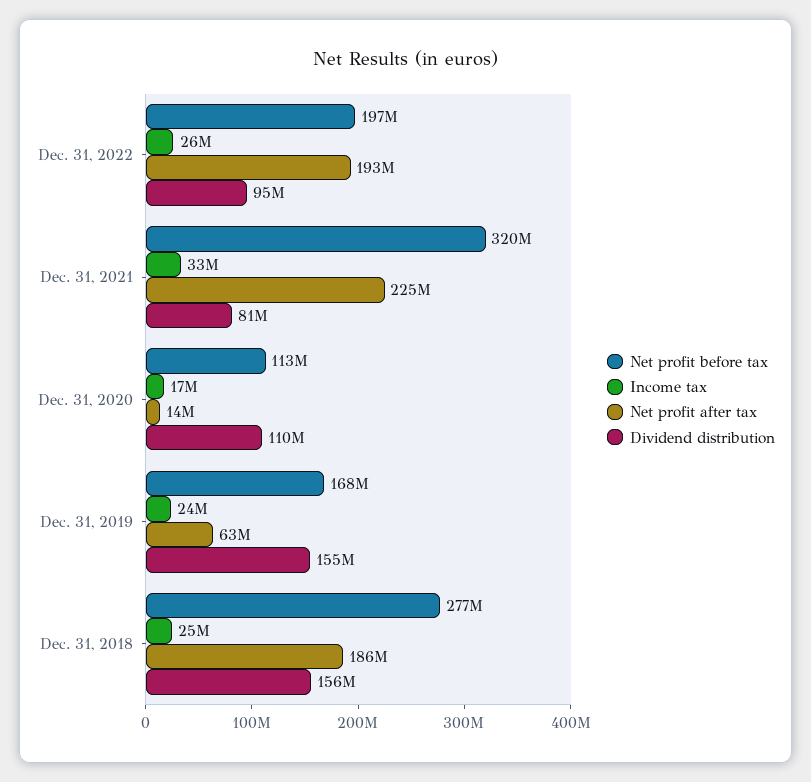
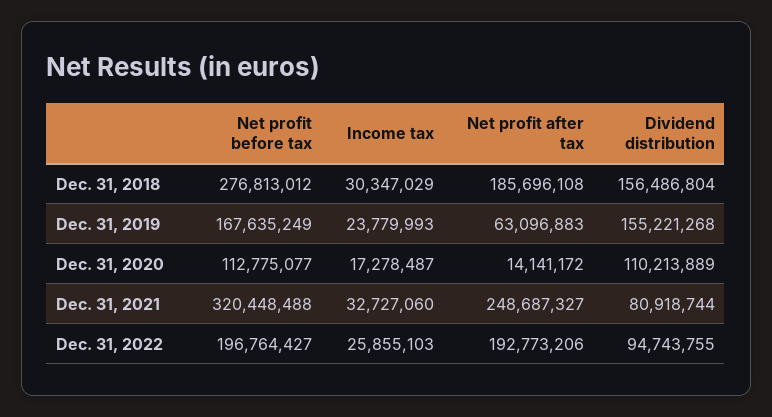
Net profit after tax, Dec. 31, 2021: 225000000 -> 248687327
Income tax, Dec. 31, 2018: 25000000 -> 30347029

